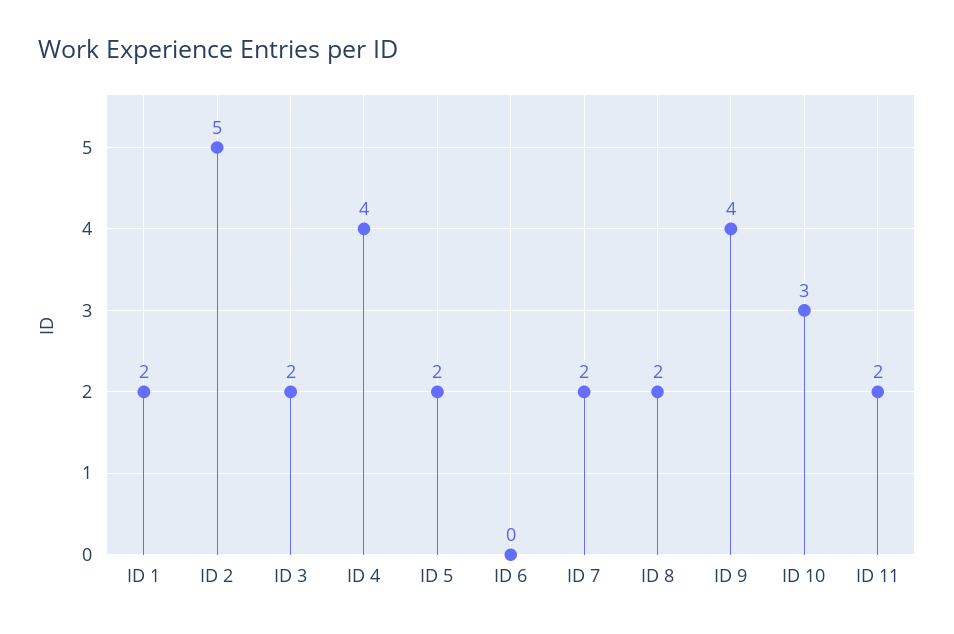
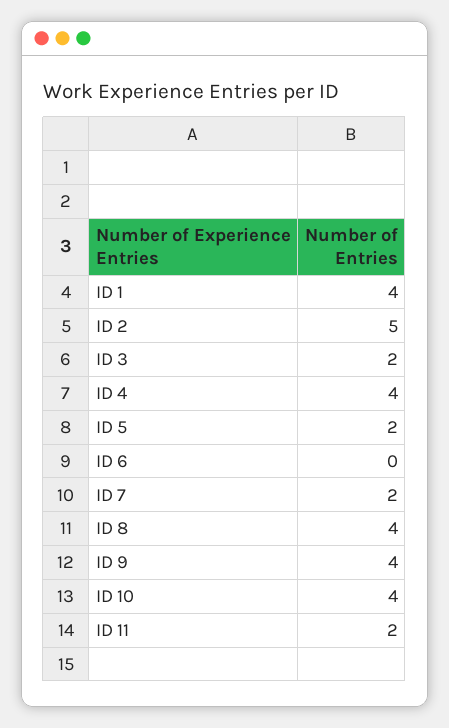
ID 1: 2 -> 4
ID 8: 2 -> 4
ID 10: 3 -> 4

